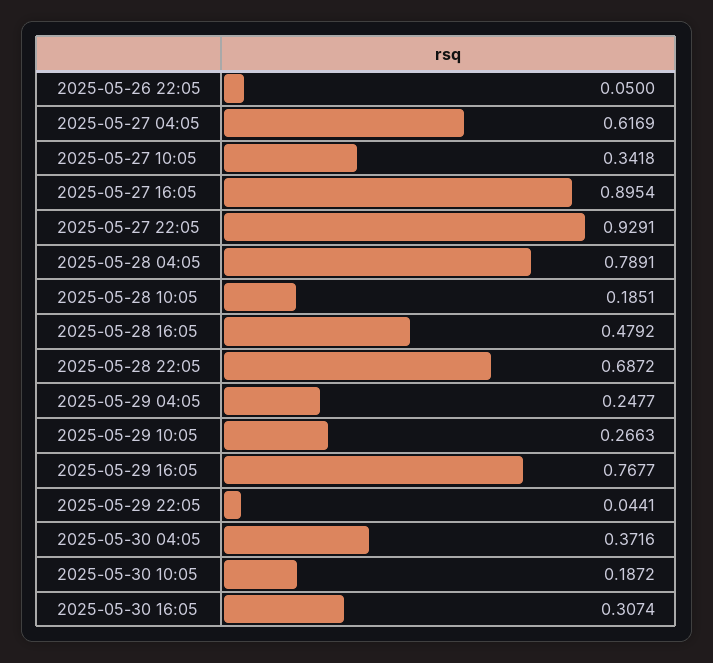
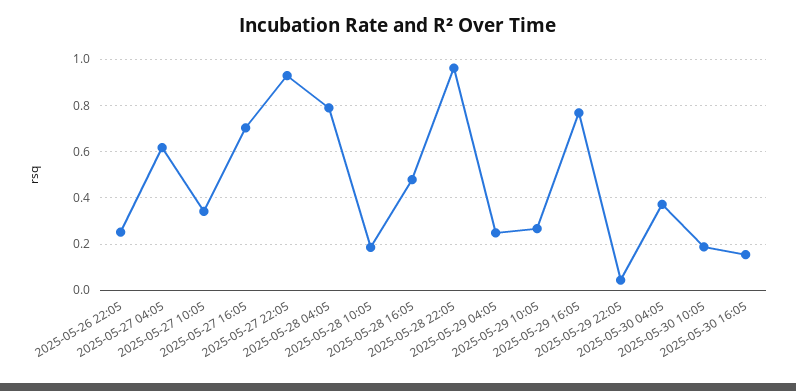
2025-05-26 22:05: 0.05 -> 0.25
2025-05-27 16:05: 0.8954 -> 0.7
2025-05-28 22:05: 0.6872 -> 0.95
2025-05-30 16:05: 0.3074 -> 0.15

